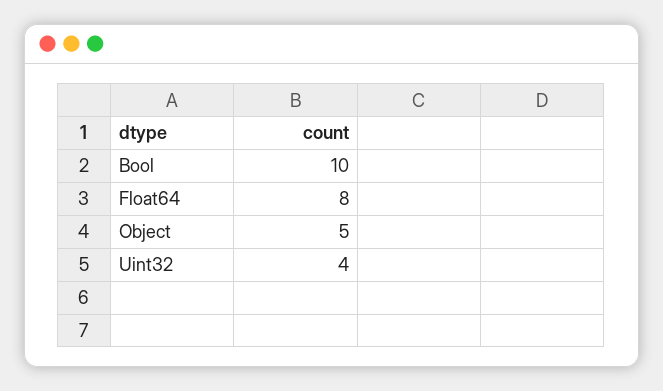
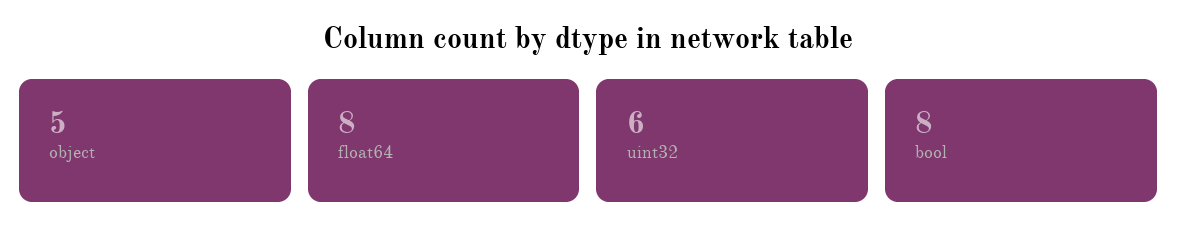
Bool: 10 -> 8
Uint32: 4 -> 6

